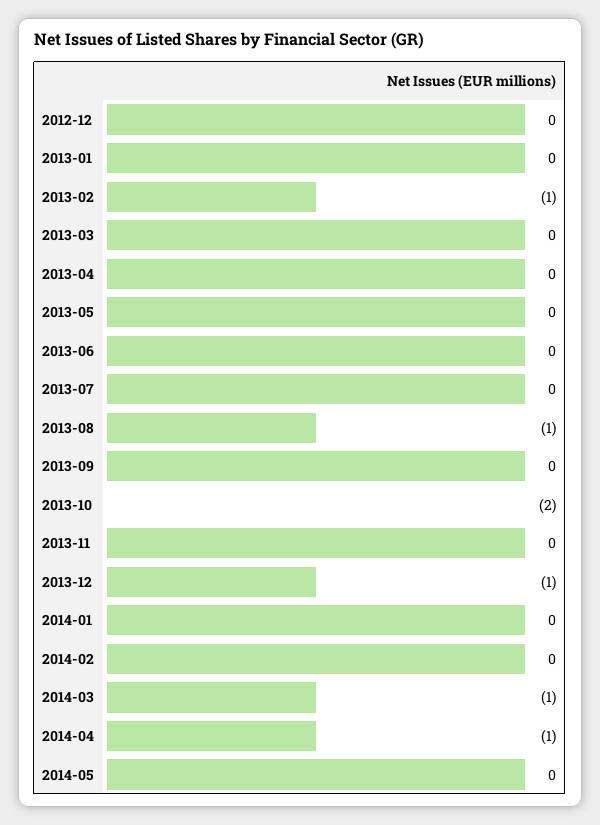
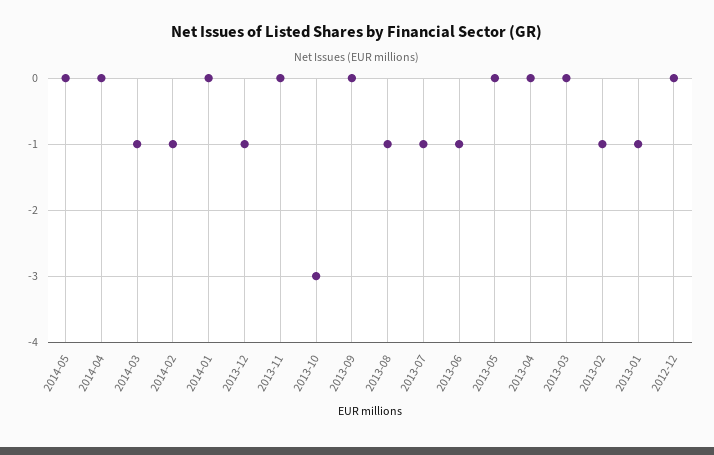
2013-01: 0 -> -1
2013-06: 0 -> -1
2013-07: 0 -> -1
2013-10: -2 -> -3
2014-02: 0 -> -1
2014-04: -1 -> 0

